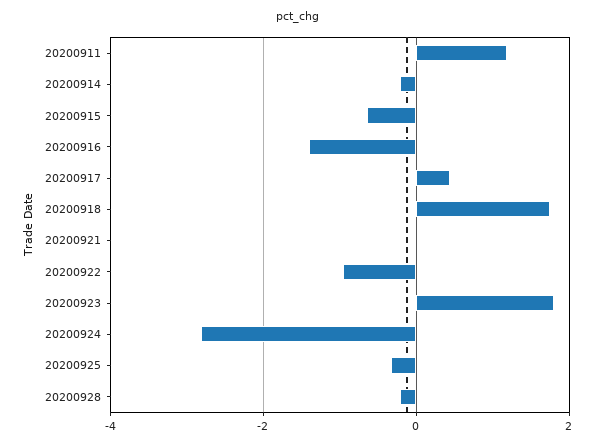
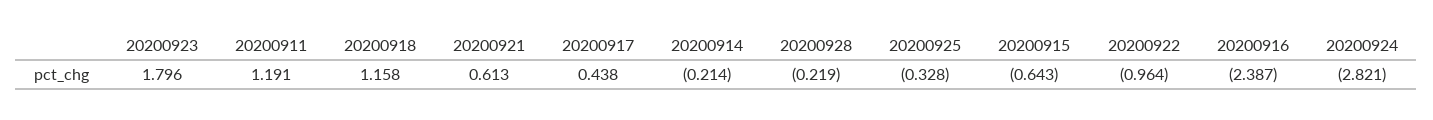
20200916: -1.4 -> -2.387
20200918: 1.8 -> 1.158
20200921: 0 -> 0.613

